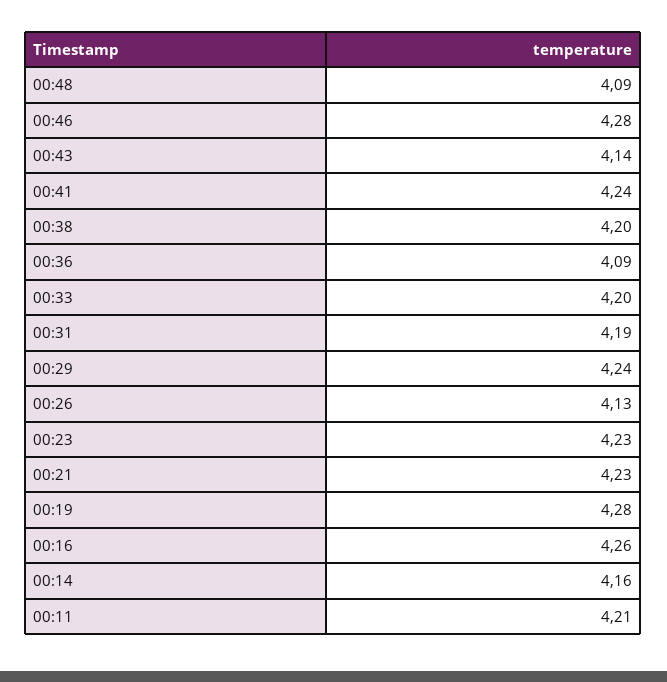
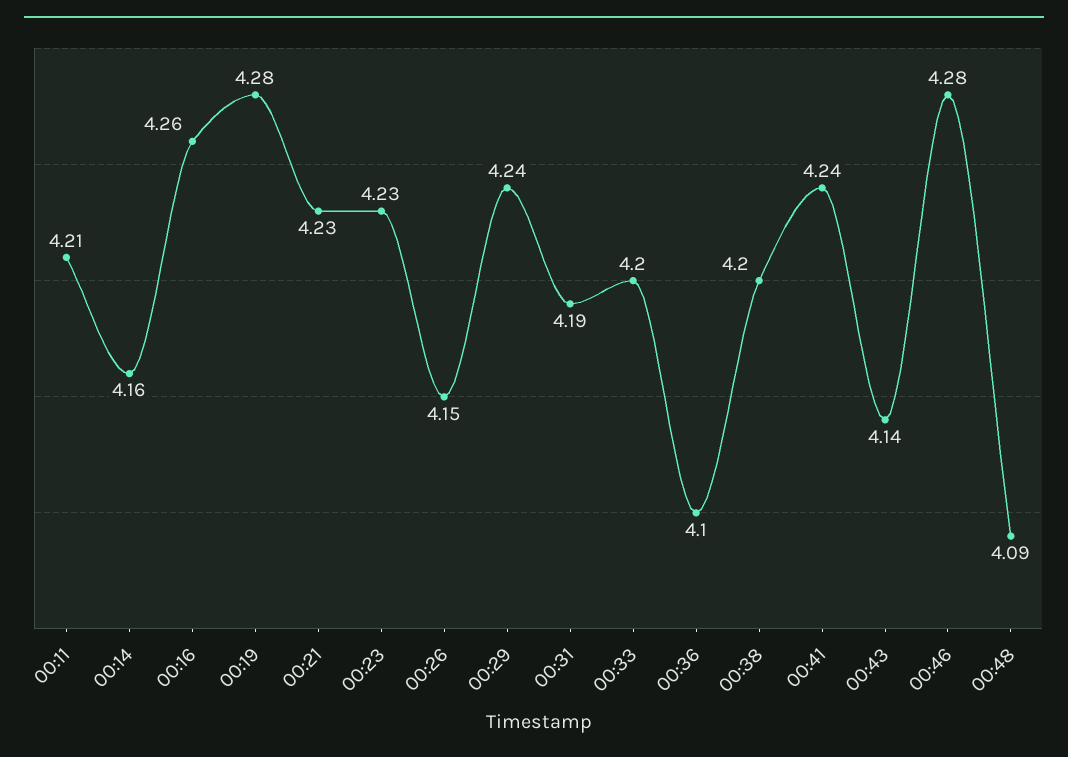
00:36: 4.09 -> 4.1
00:26: 4.13 -> 4.15

